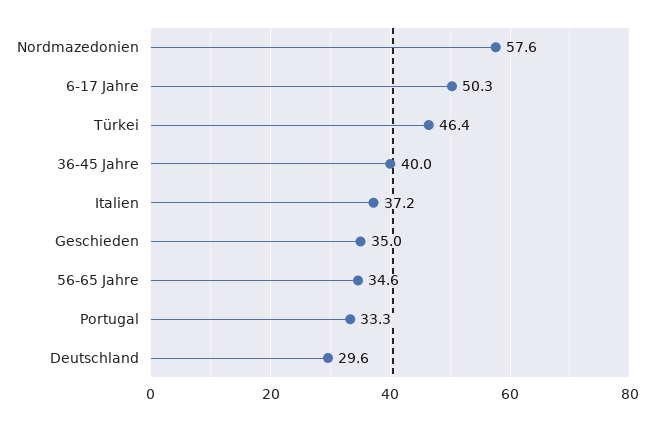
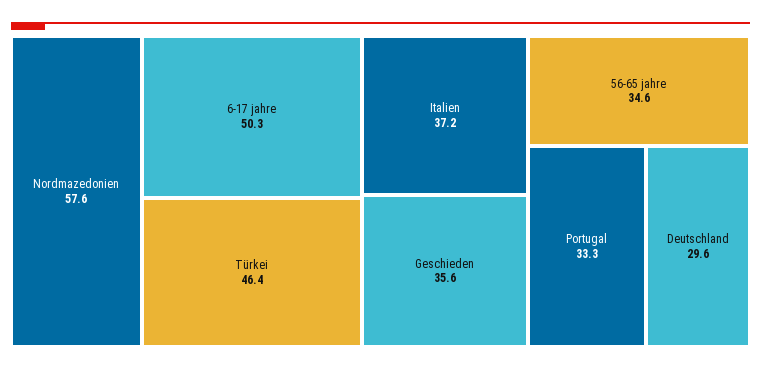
36-45 Jahre: 40 -> none
Geschieden: 35 -> 35.6

